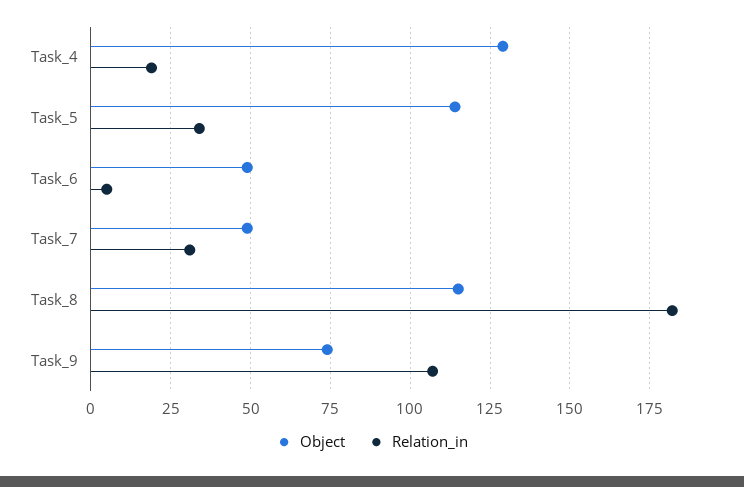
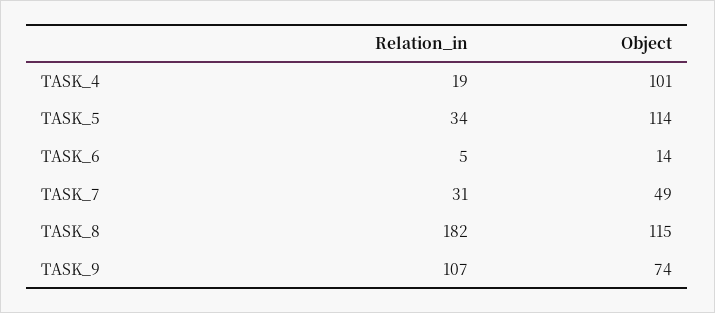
Object, Task_4: 130 -> 101
Object, Task_6: 50 -> 14

